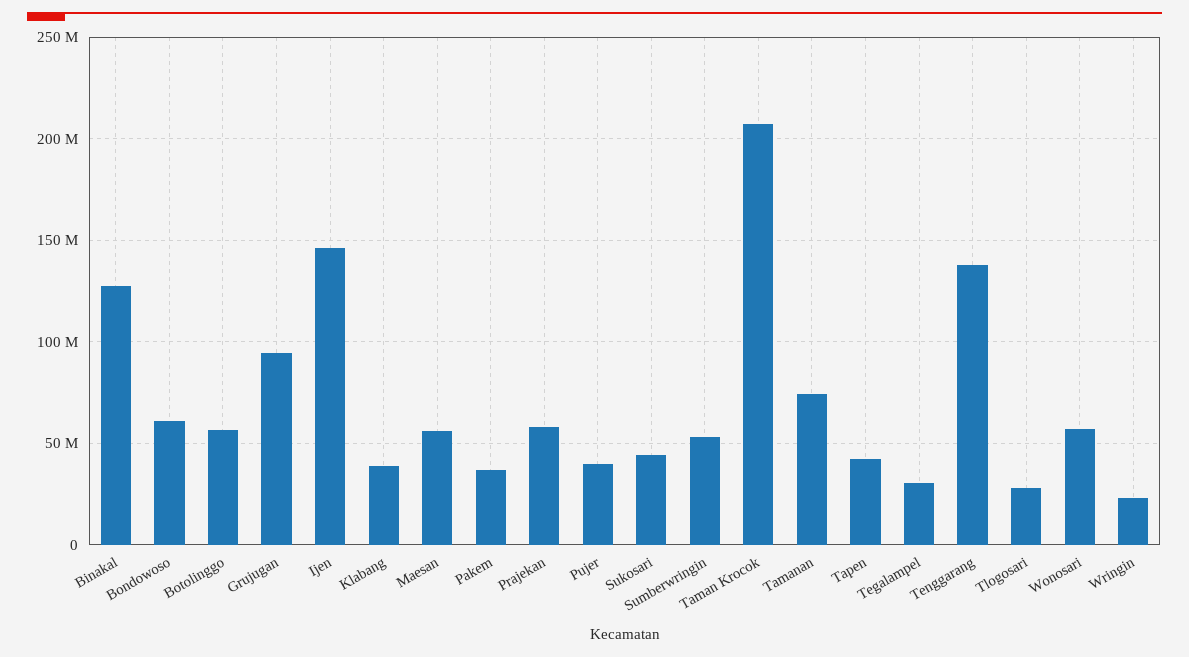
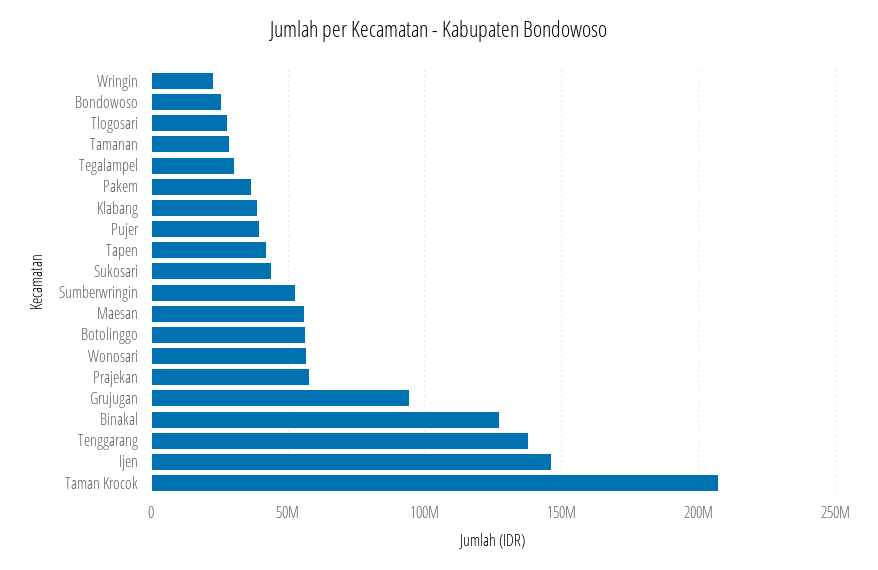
Bondowoso: 60000000 -> 25000000
Tamanan: 75000000 -> 30000000

